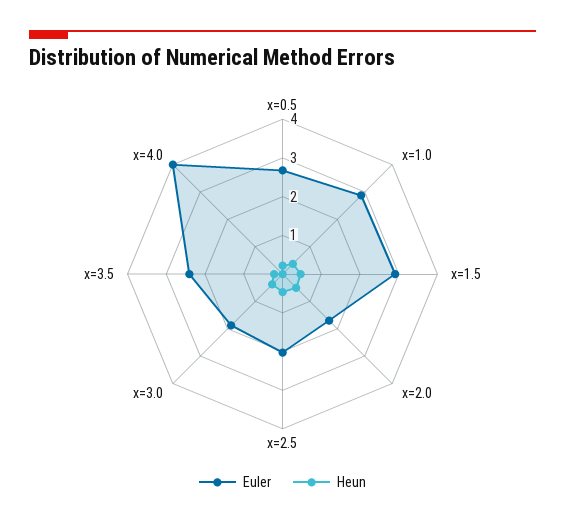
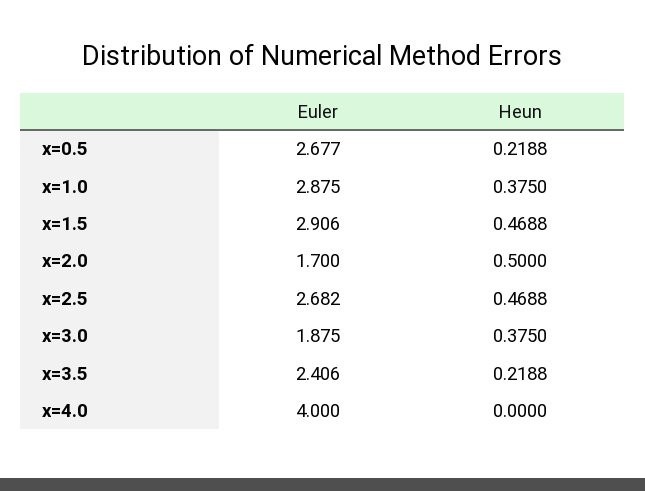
Euler, x=2.5: 2 -> 2.682

